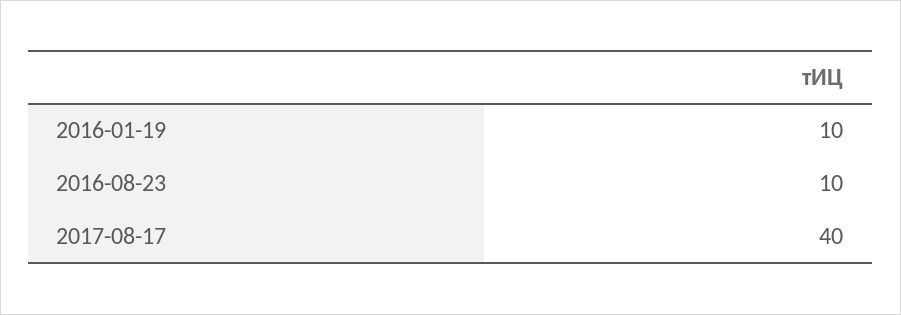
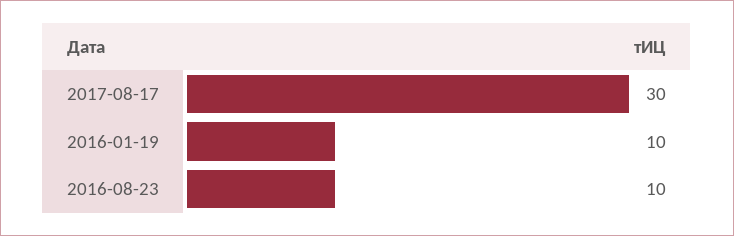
2017-08-17: 40 -> 30

